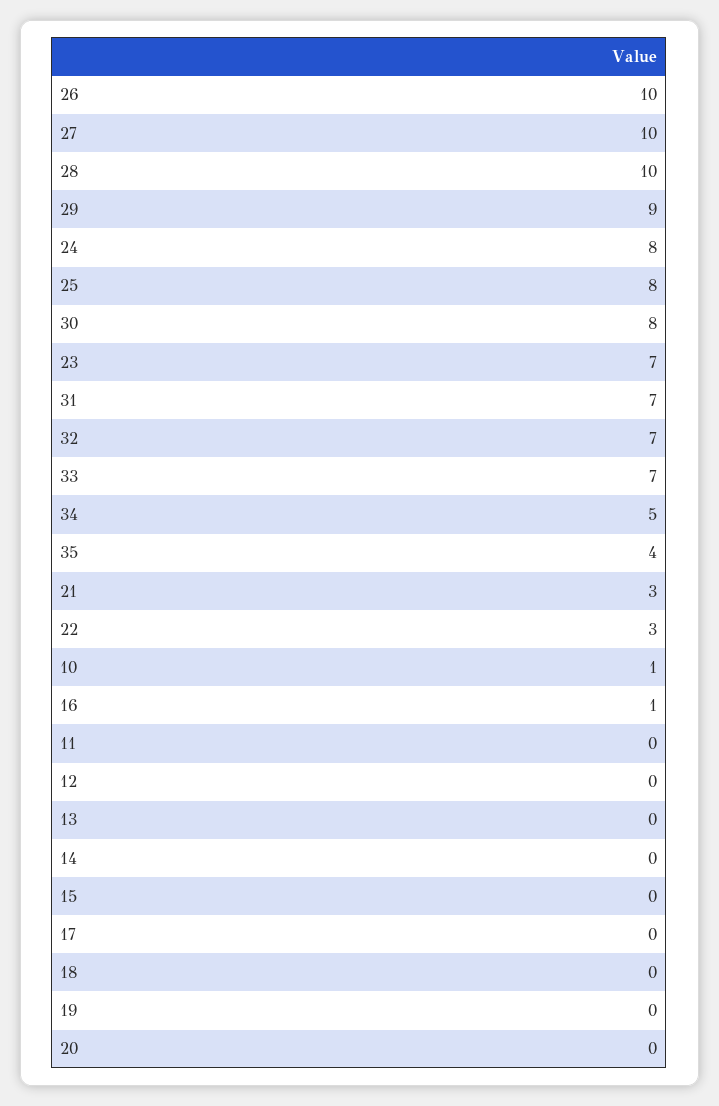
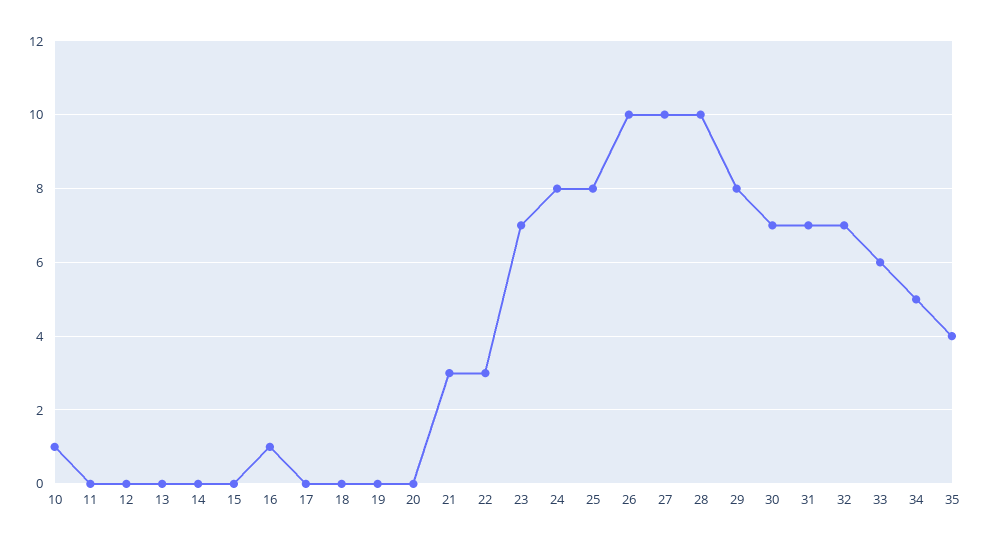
29: 9 -> 8
30: 8 -> 7
33: 7 -> 6

